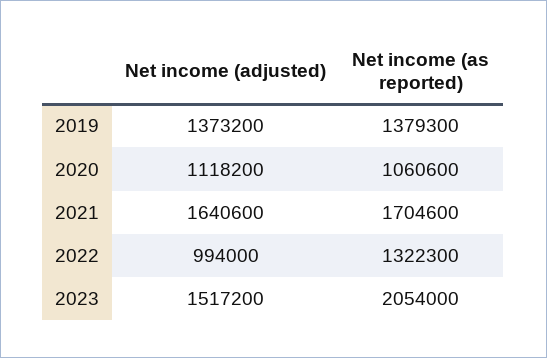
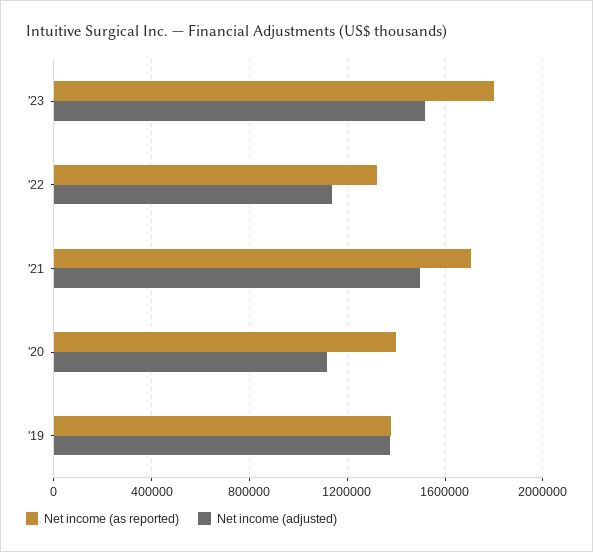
Net income (as reported), 2020: 1060600 -> 1400000
Net income (adjusted), 2021: 1640600 -> 1500000
Net income (adjusted), 2022: 994000 -> 1150000
Net income (as reported), 2023: 2054000 -> 1800000

